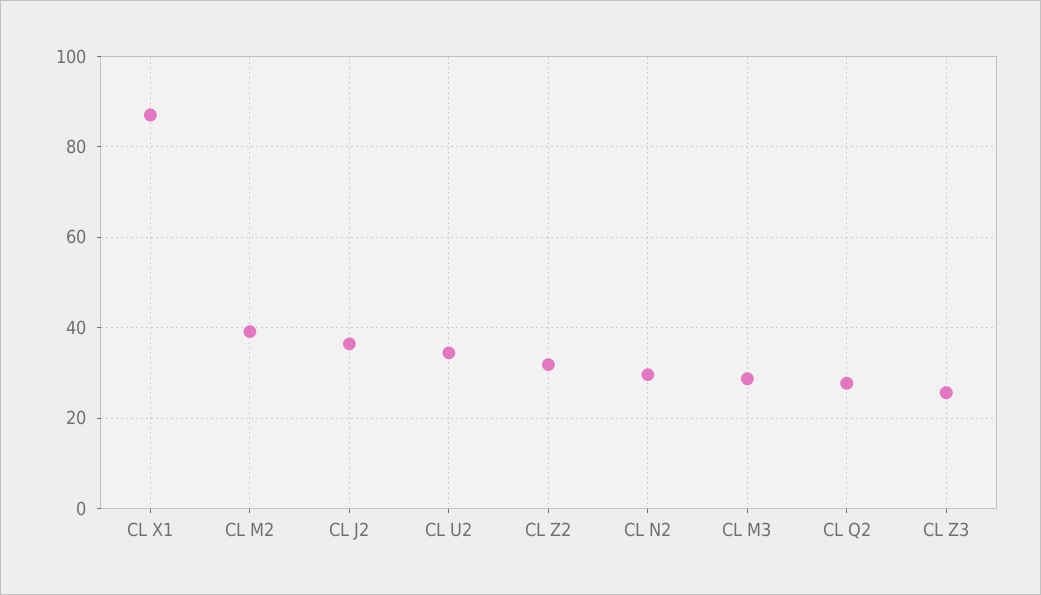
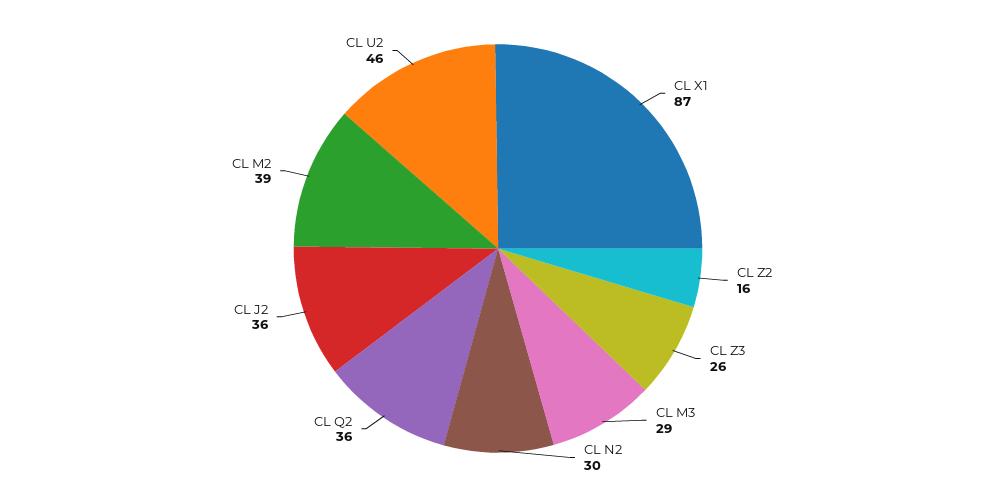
CL U2: 34 -> 46
CL Z2: 32 -> 16
CL Q2: 28 -> 36

